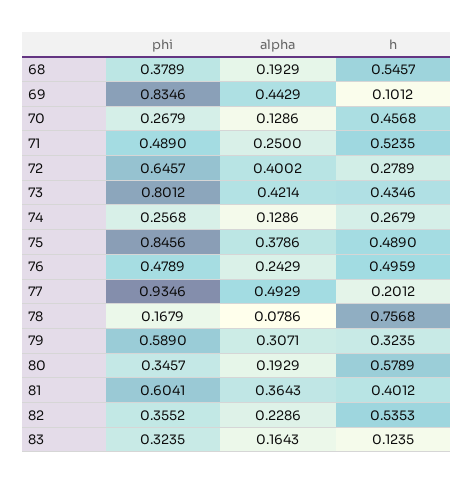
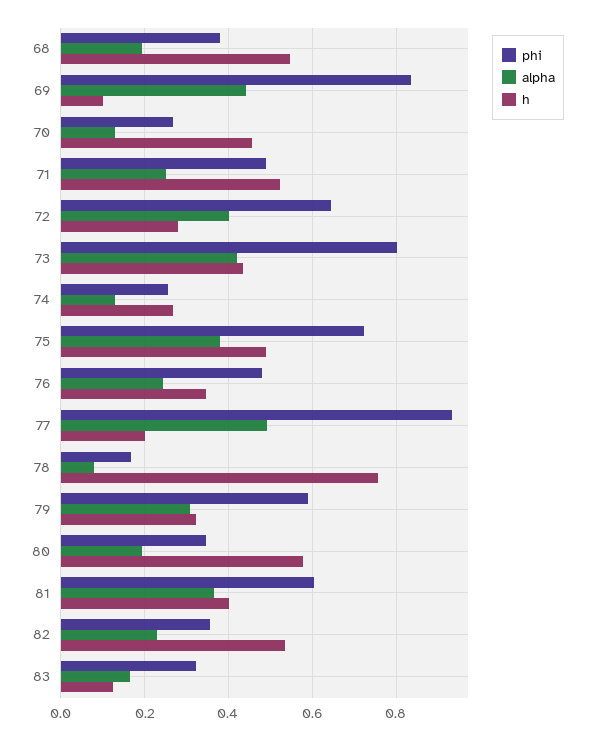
phi, 75: 0.8456 -> 0.72
h, 76: 0.4959 -> 0.34

